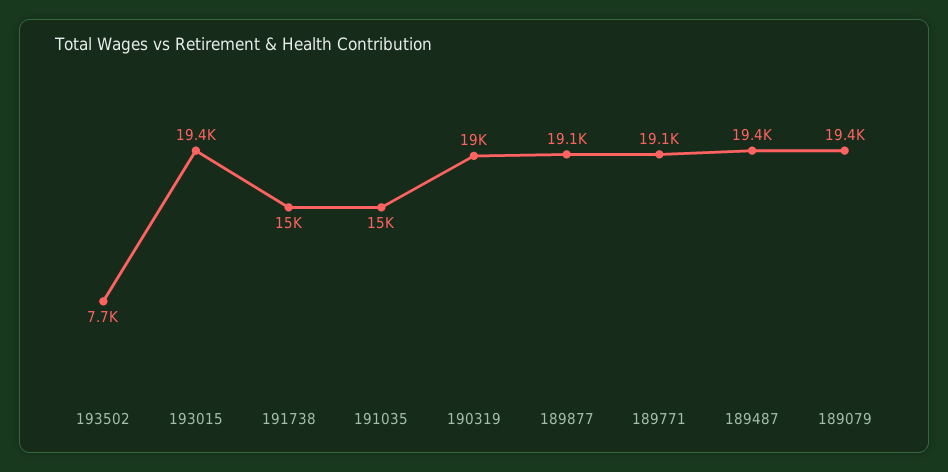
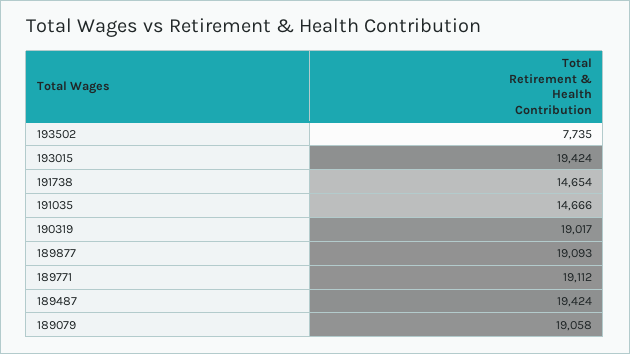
193502: 7700 -> 7735
191738: 15000 -> 14654
191035: 15000 -> 14666
189079: 19400 -> 19058

